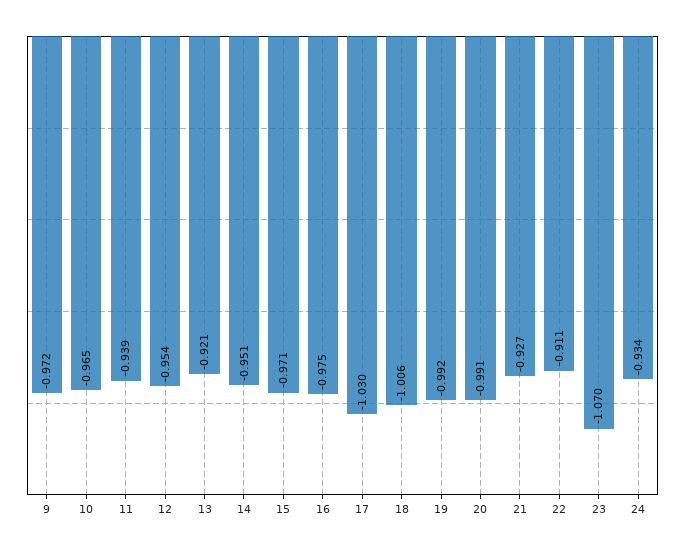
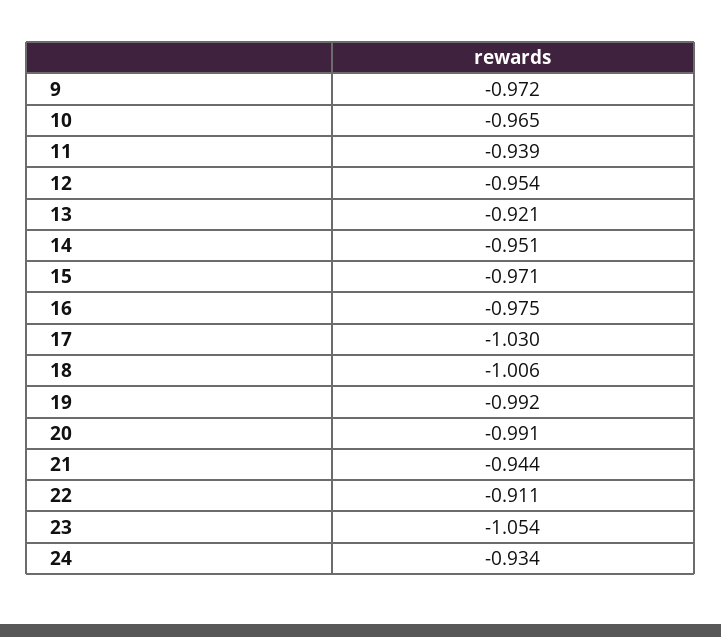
21: -0.927 -> -0.944
23: -1.07 -> -1.054

